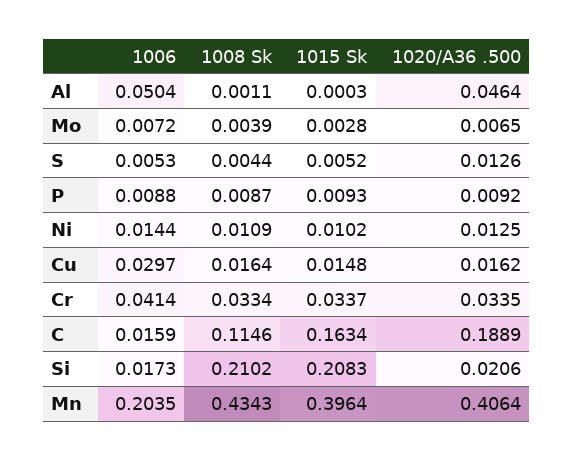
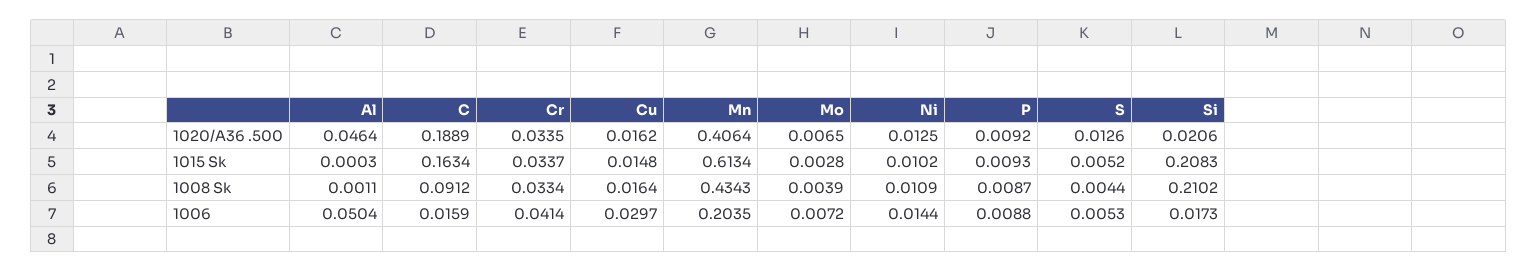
1008 Sk, C: 0.1146 -> 0.0912
1015 Sk, Mn: 0.3964 -> 0.6134

